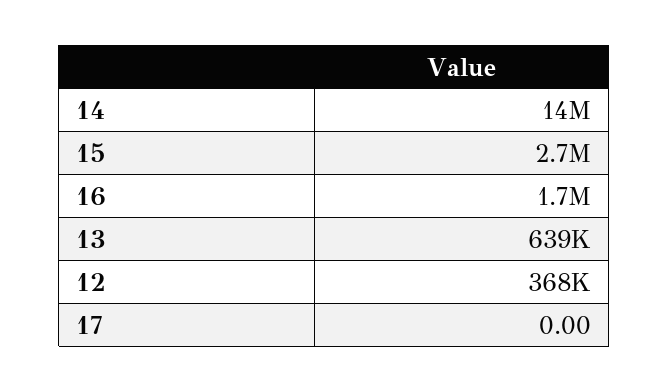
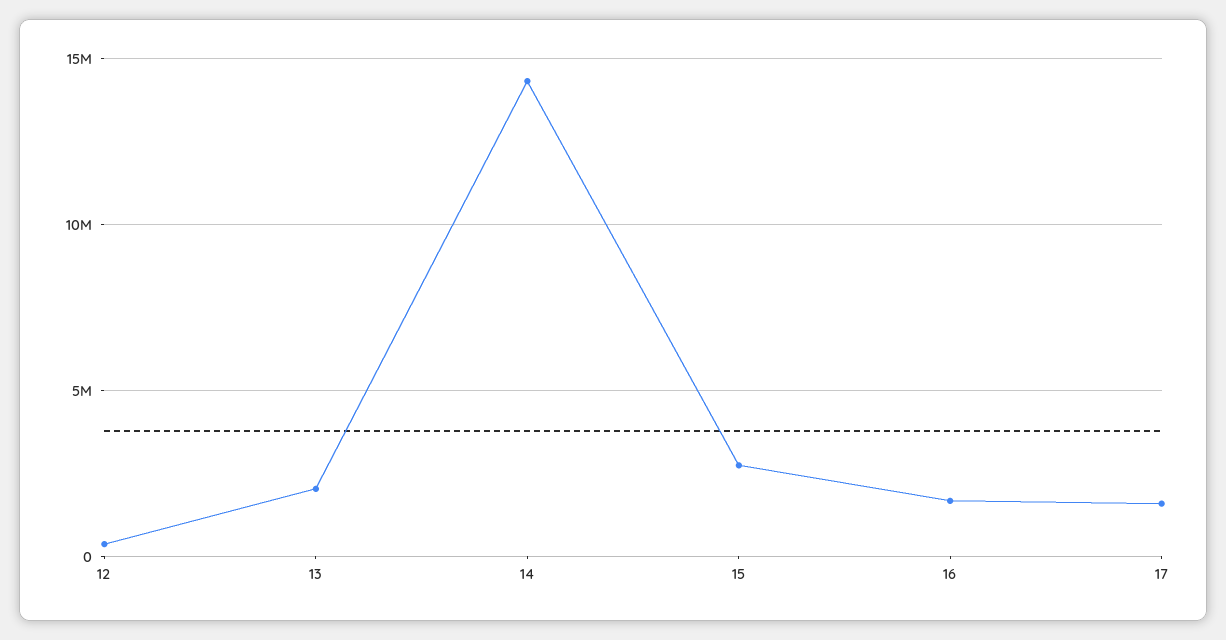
13: 639000 -> 2000000
17: 0 -> 1500000

